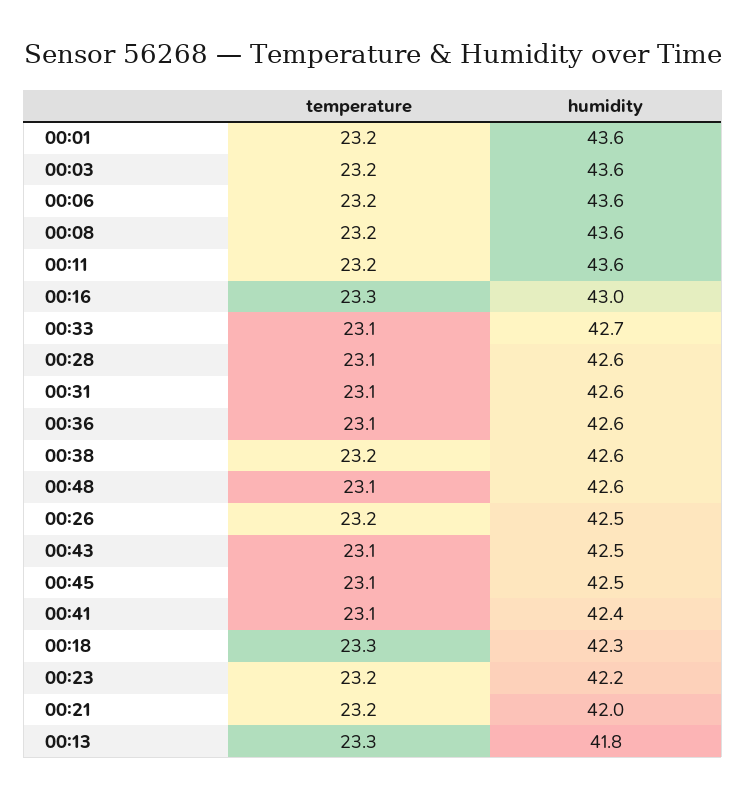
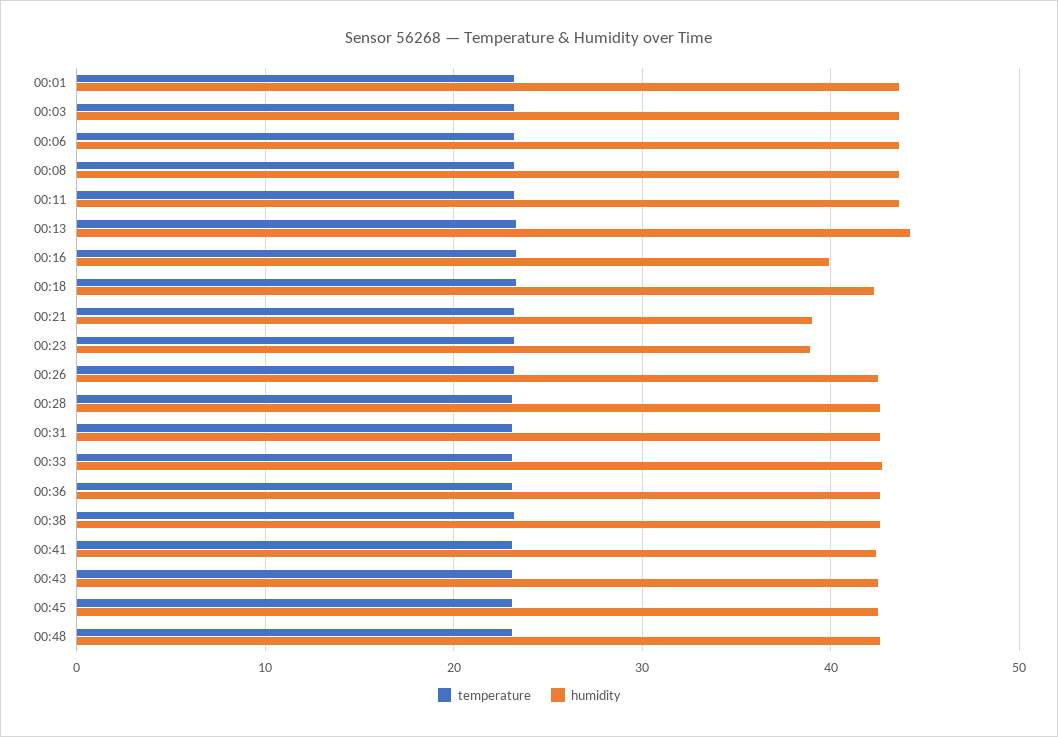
humidity, 00:16: 43 -> 40
humidity, 00:23: 42.2 -> 39
humidity, 00:21: 42 -> 39
humidity, 00:13: 41.8 -> 44

